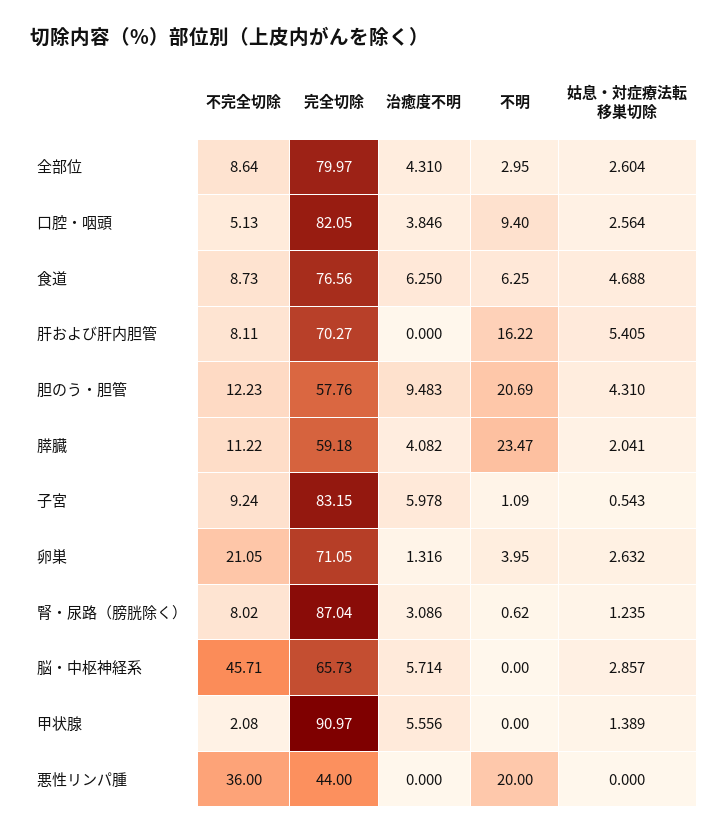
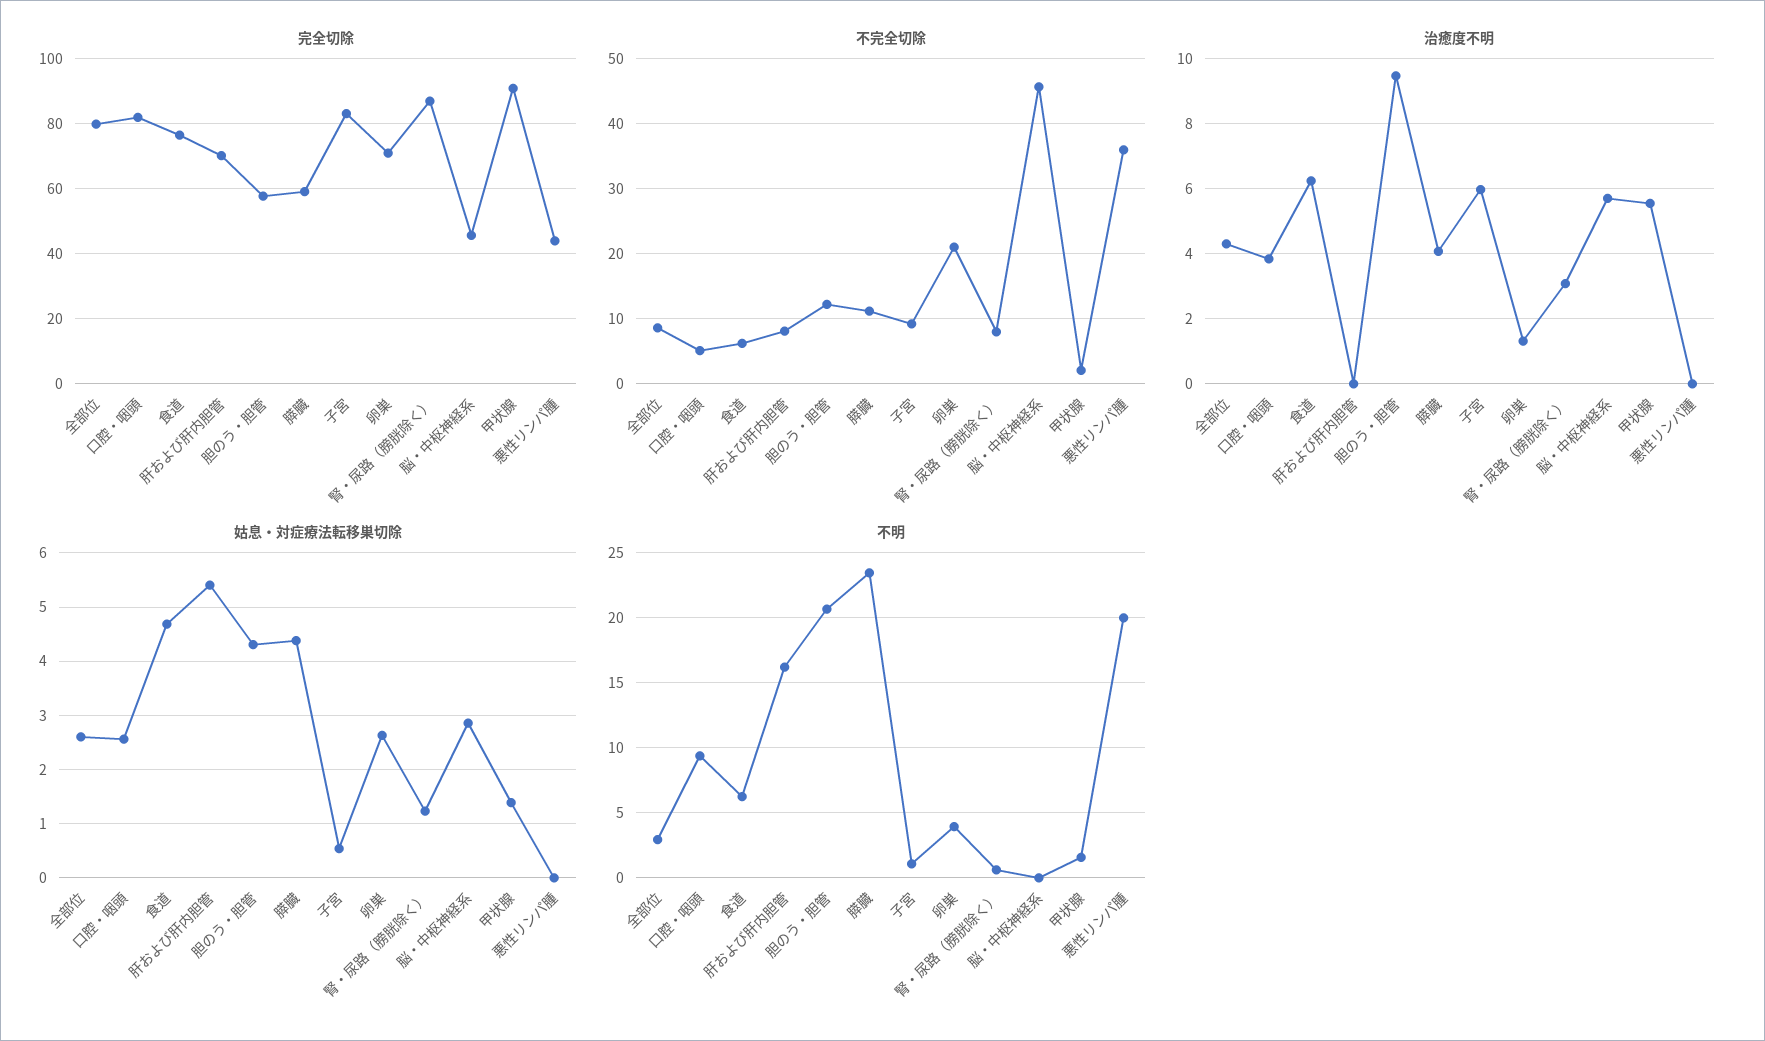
不完全切除, 食道: 8.73 -> 6
姑息・対症療法転移巣切除, 膵臓: 2.041 -> 4.4
完全切除, 脳・中枢神経系: 65.73 -> 46
不明, 甲状腺: 0 -> 1.5

